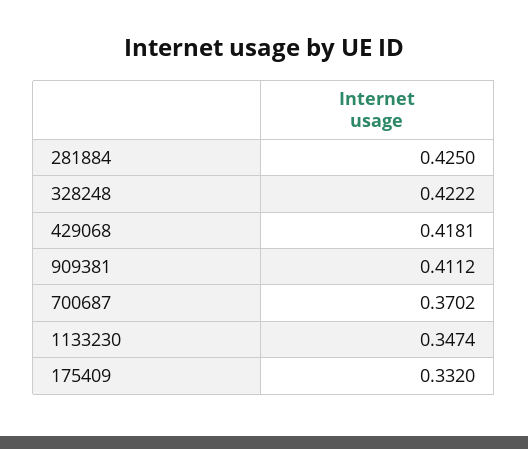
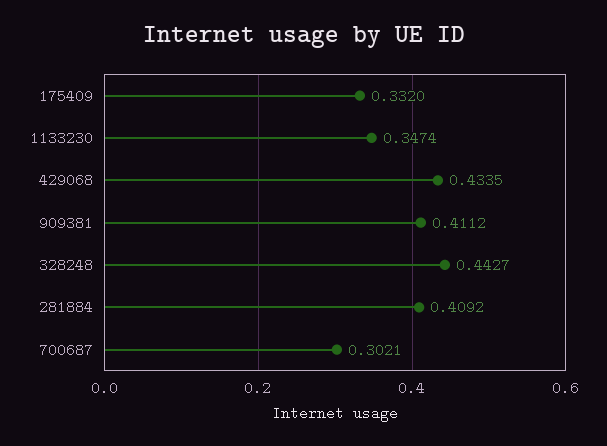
281884: 0.425 -> 0.4092
328248: 0.4222 -> 0.4427
429068: 0.4181 -> 0.4335
700687: 0.3702 -> 0.3021

